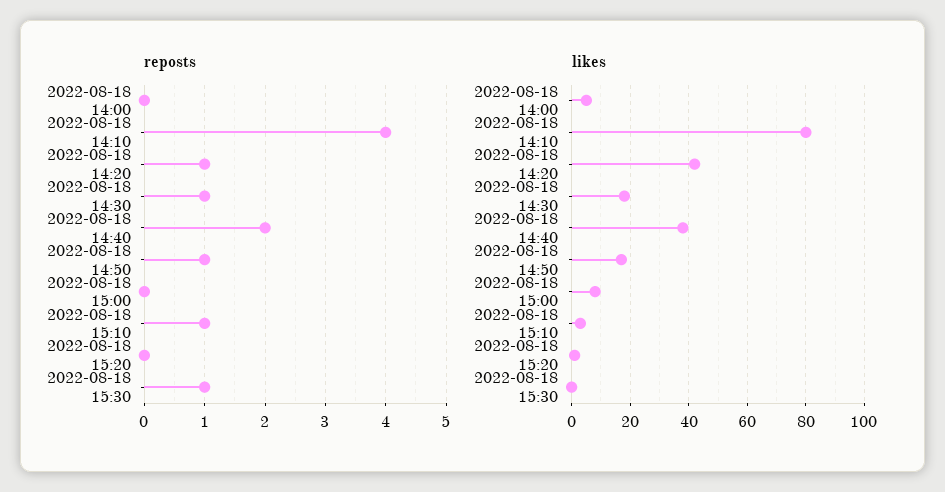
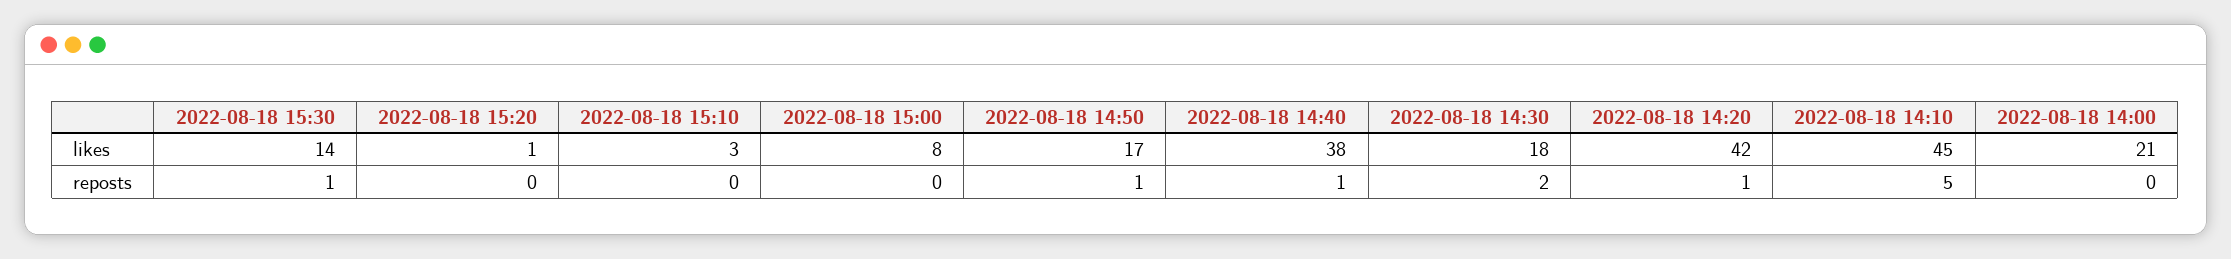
reposts, 2022-08-18 14:10: 4 -> 5
reposts, 2022-08-18 14:30: 1 -> 2
reposts, 2022-08-18 14:40: 2 -> 1
reposts, 2022-08-18 15:10: 1 -> 0
likes, 2022-08-18 14:00: 5 -> 21
likes, 2022-08-18 14:10: 80 -> 45
likes, 2022-08-18 15:30: 0 -> 14

